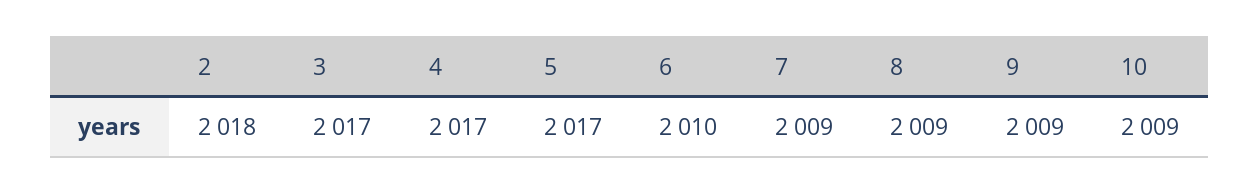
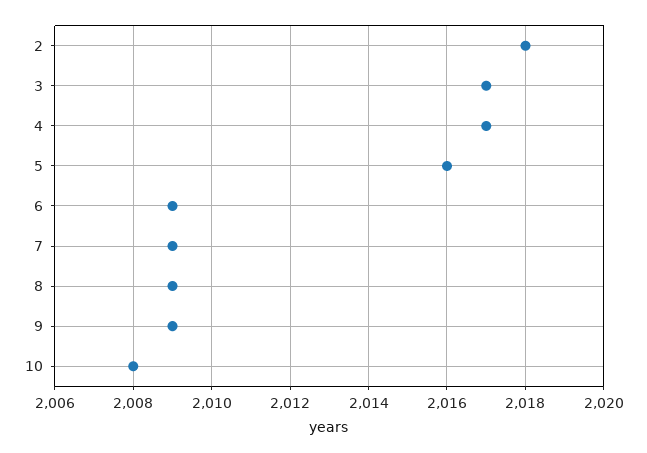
5: 2017 -> 2016
6: 2010 -> 2009
10: 2009 -> 2008

